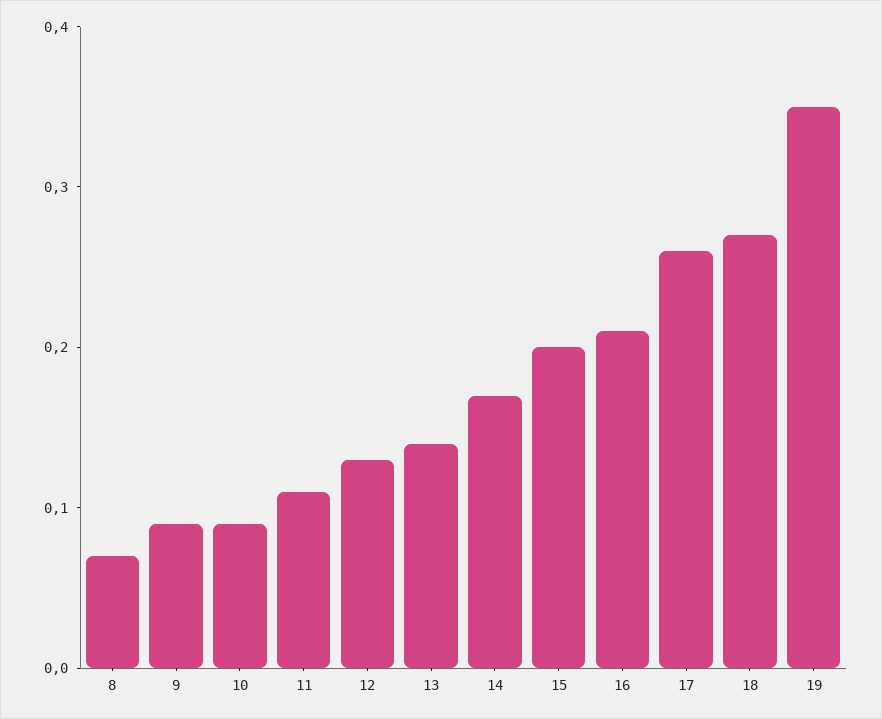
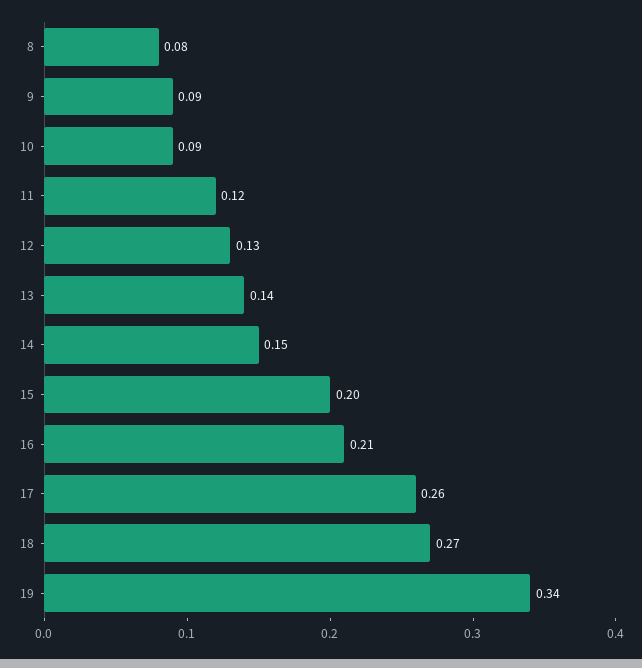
8: 0.07 -> 0.08
11: 0.11 -> 0.12
14: 0.17 -> 0.15
19: 0.35 -> 0.34

